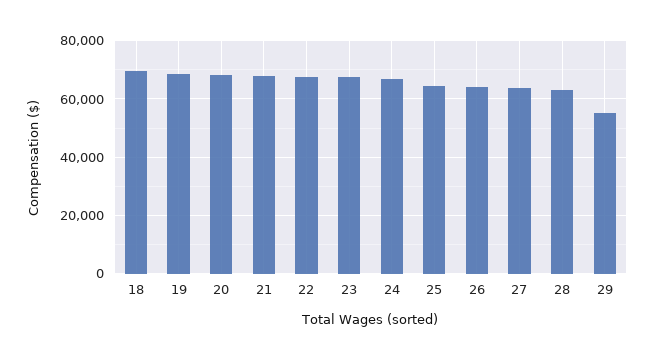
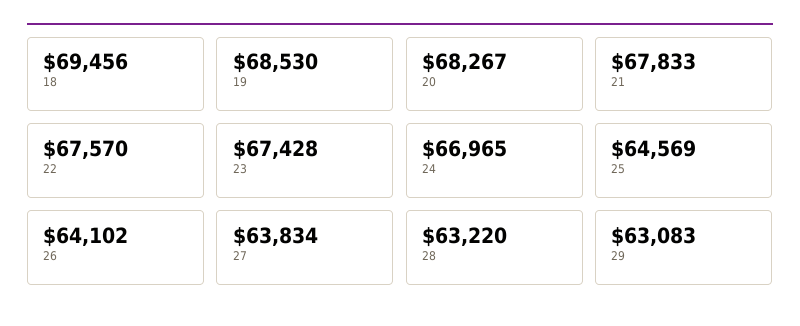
29: 55000 -> 63083

